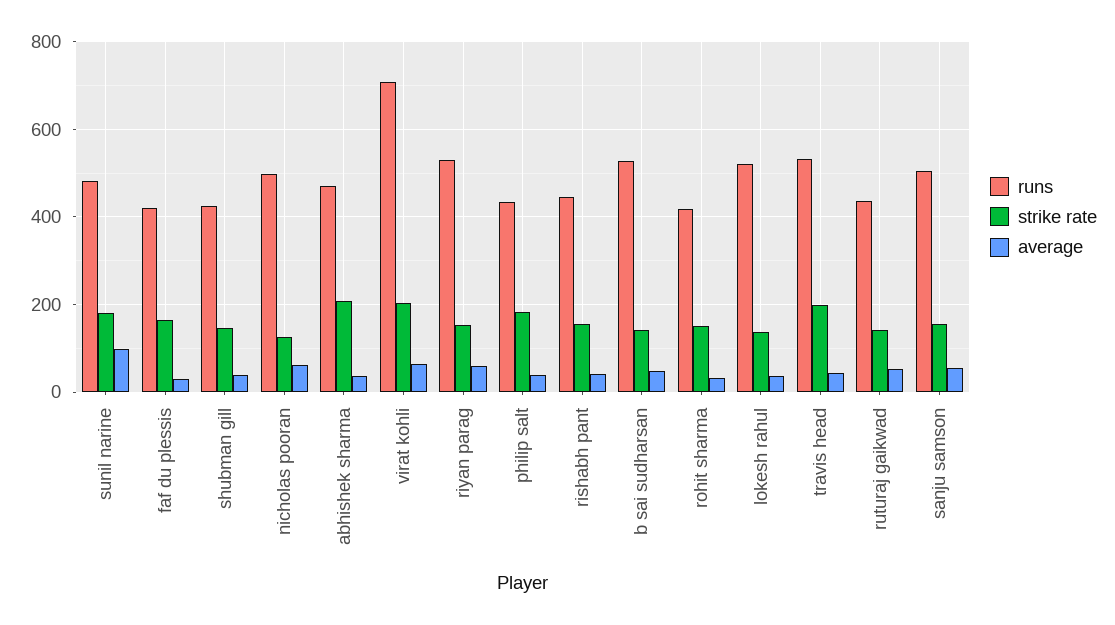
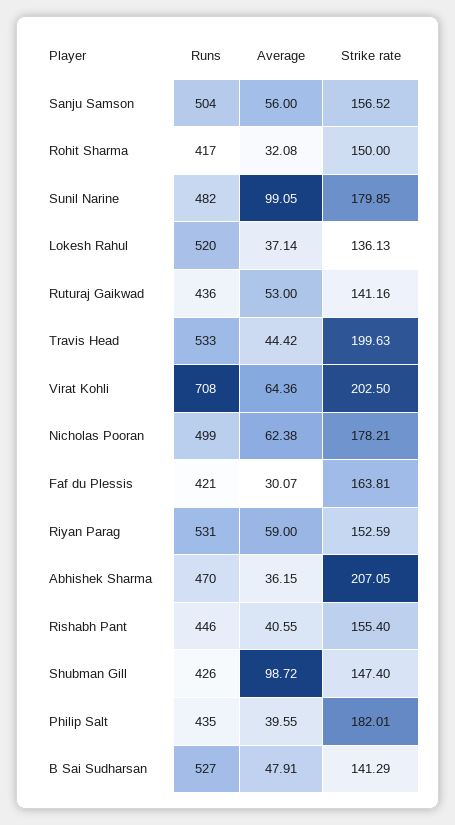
average, shubman gill: 40 -> 98.72
strike rate, nicholas pooran: 120 -> 178.21

